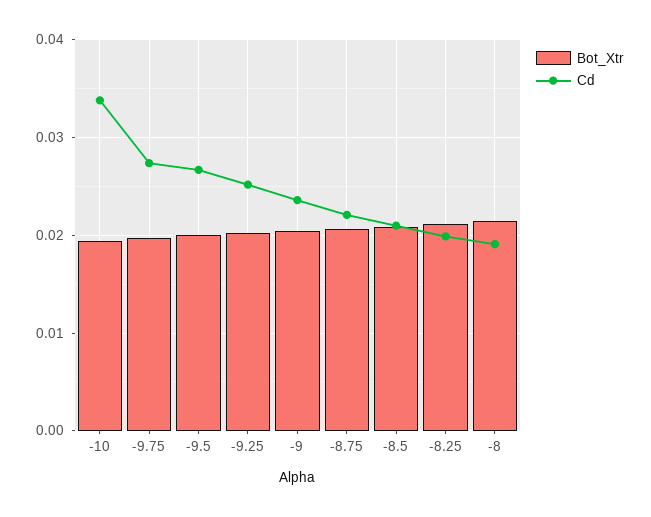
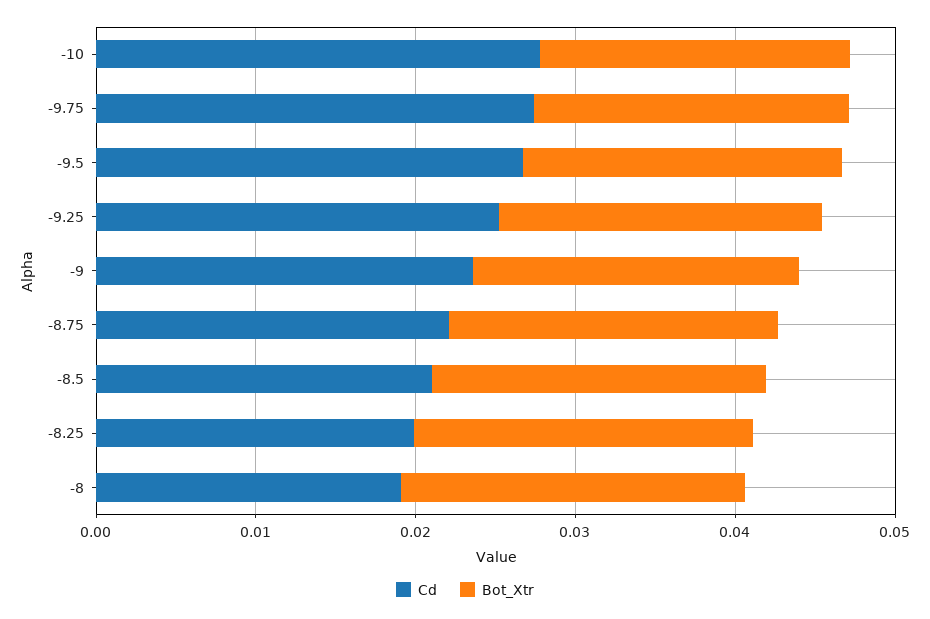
Cd, -10: 0.034 -> 0.028

